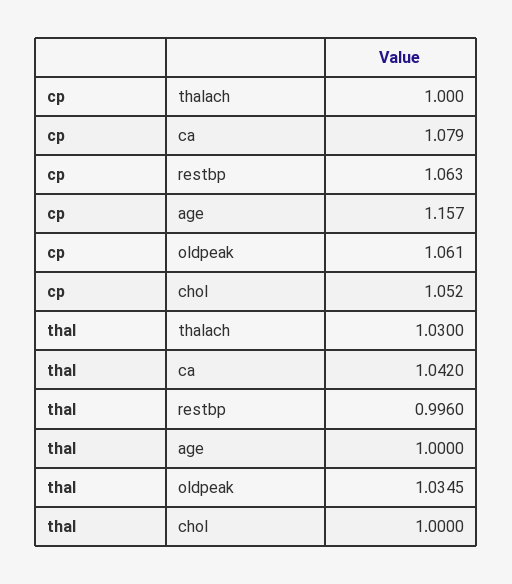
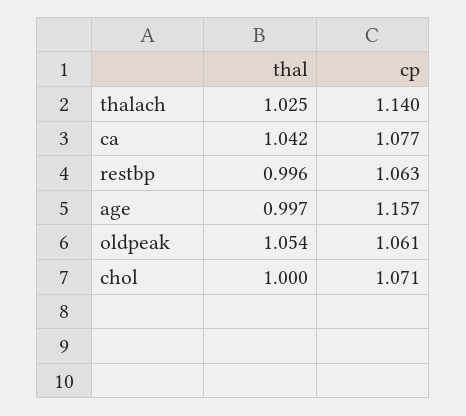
cp, thalach: 1 -> 1.14
cp, ca: 1.079 -> 1.077
cp, chol: 1.052 -> 1.071
thal, thalach: 1.03 -> 1.025
thal, age: 1 -> 0.997
thal, oldpeak: 1.0345 -> 1.054

